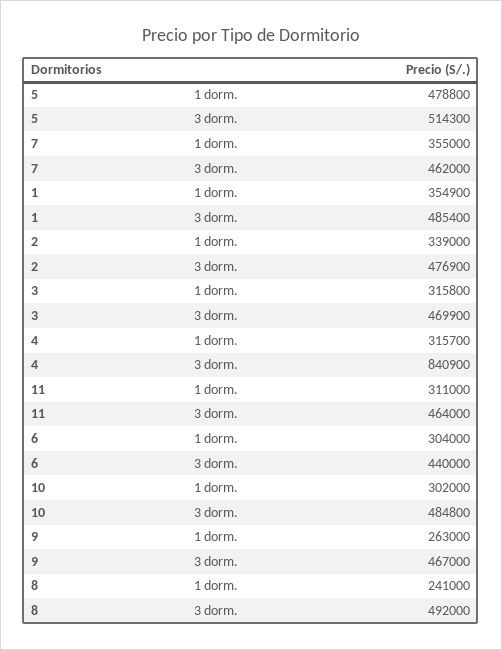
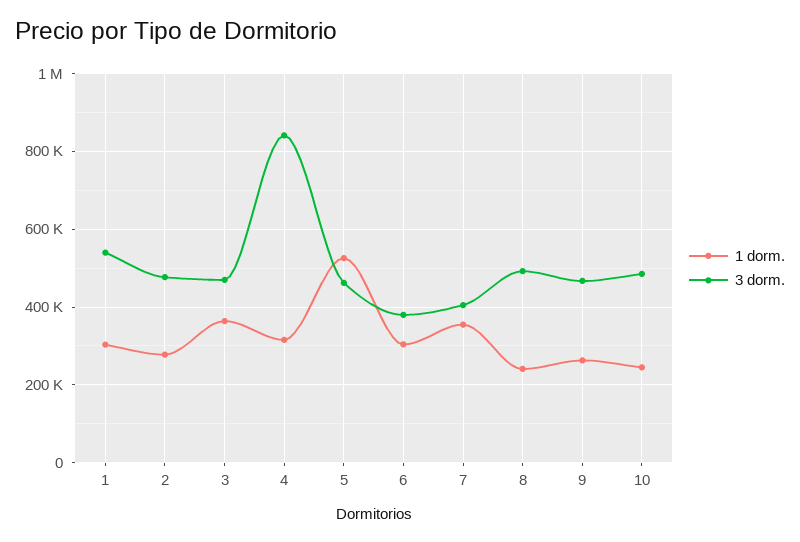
1 dorm., 5: 478800 -> 520000
3 dorm., 5: 514300 -> 460000
3 dorm., 7: 462000 -> 400000
1 dorm., 1: 354900 -> 300000
3 dorm., 1: 485400 -> 540000
1 dorm., 2: 339000 -> 280000
1 dorm., 3: 315800 -> 360000
1 dorm., 11: 311000 -> none
3 dorm., 11: 464000 -> none
3 dorm., 6: 440000 -> 380000
1 dorm., 10: 302000 -> 240000

